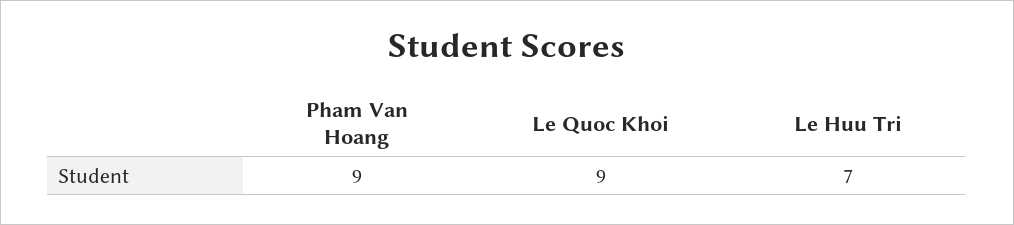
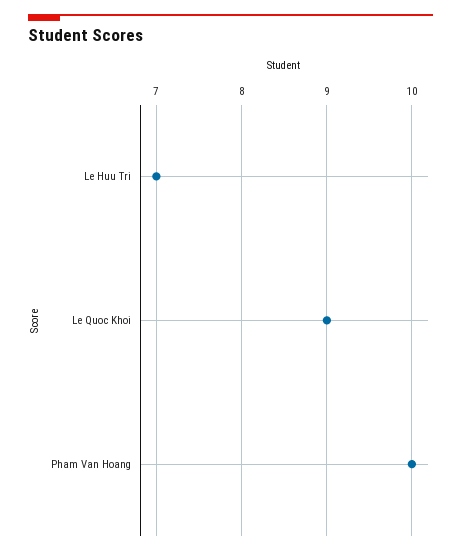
Pham Van Hoang: 9 -> 10

